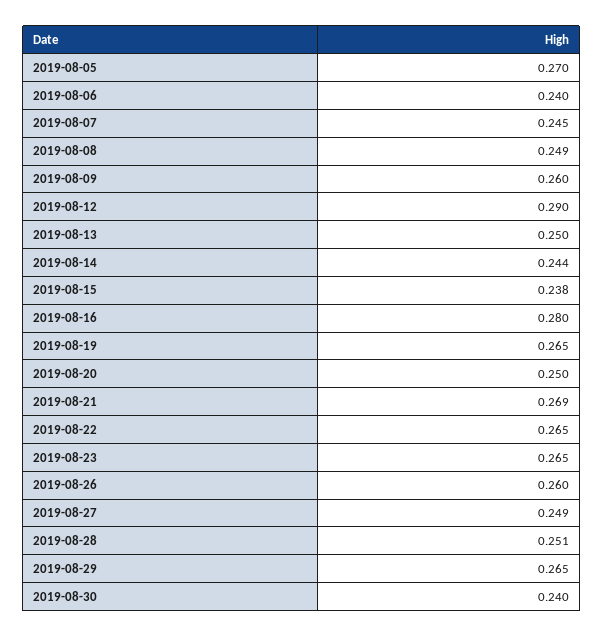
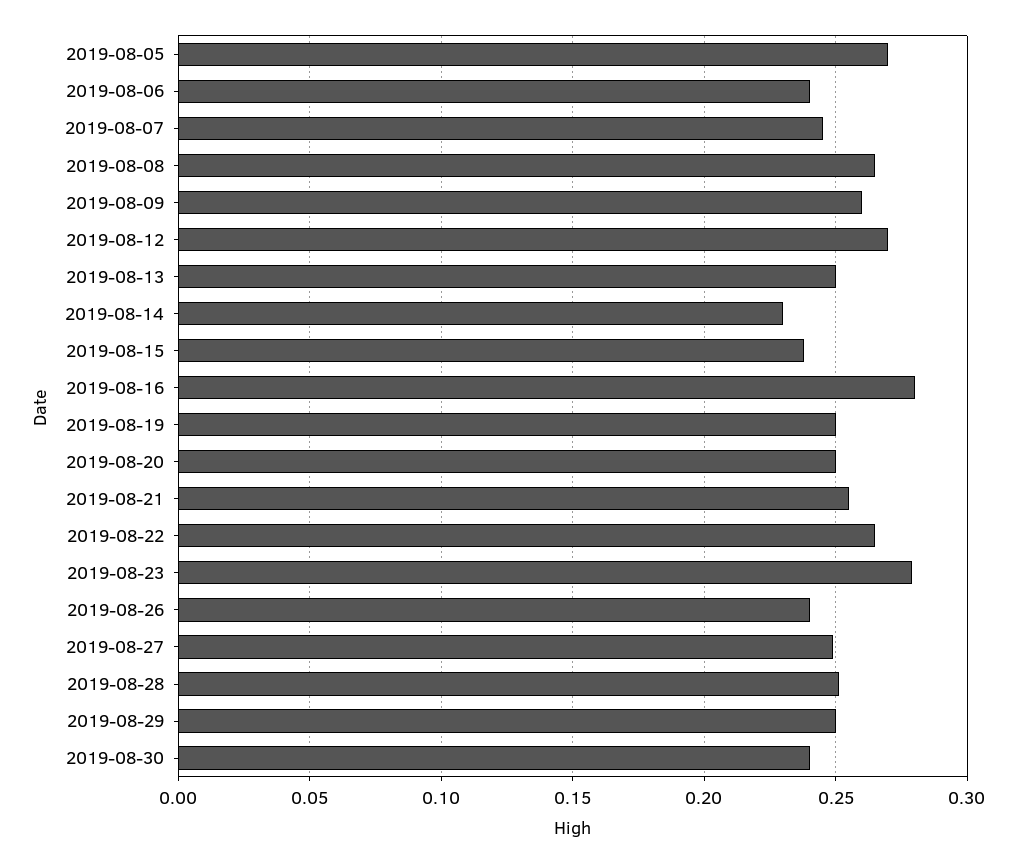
2019-08-08: 0.249 -> 0.265
2019-08-12: 0.29 -> 0.27
2019-08-14: 0.244 -> 0.23
2019-08-19: 0.265 -> 0.25
2019-08-21: 0.269 -> 0.255
2019-08-23: 0.265 -> 0.28
2019-08-26: 0.26 -> 0.24
2019-08-29: 0.265 -> 0.25

